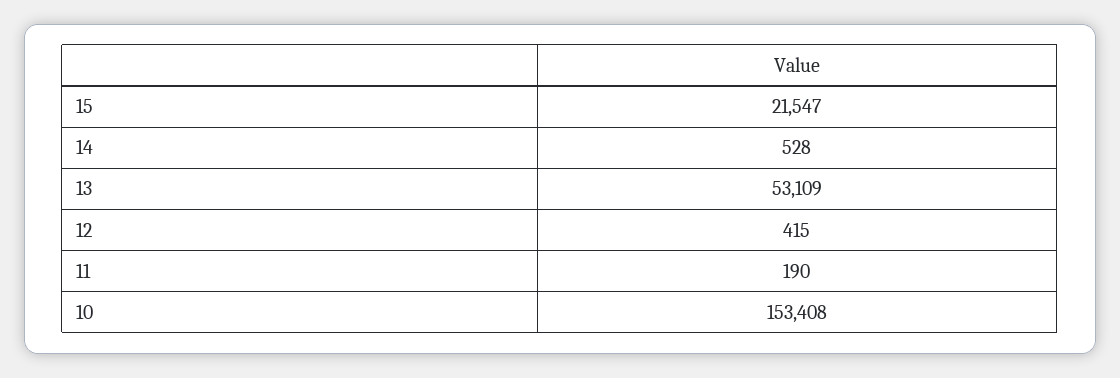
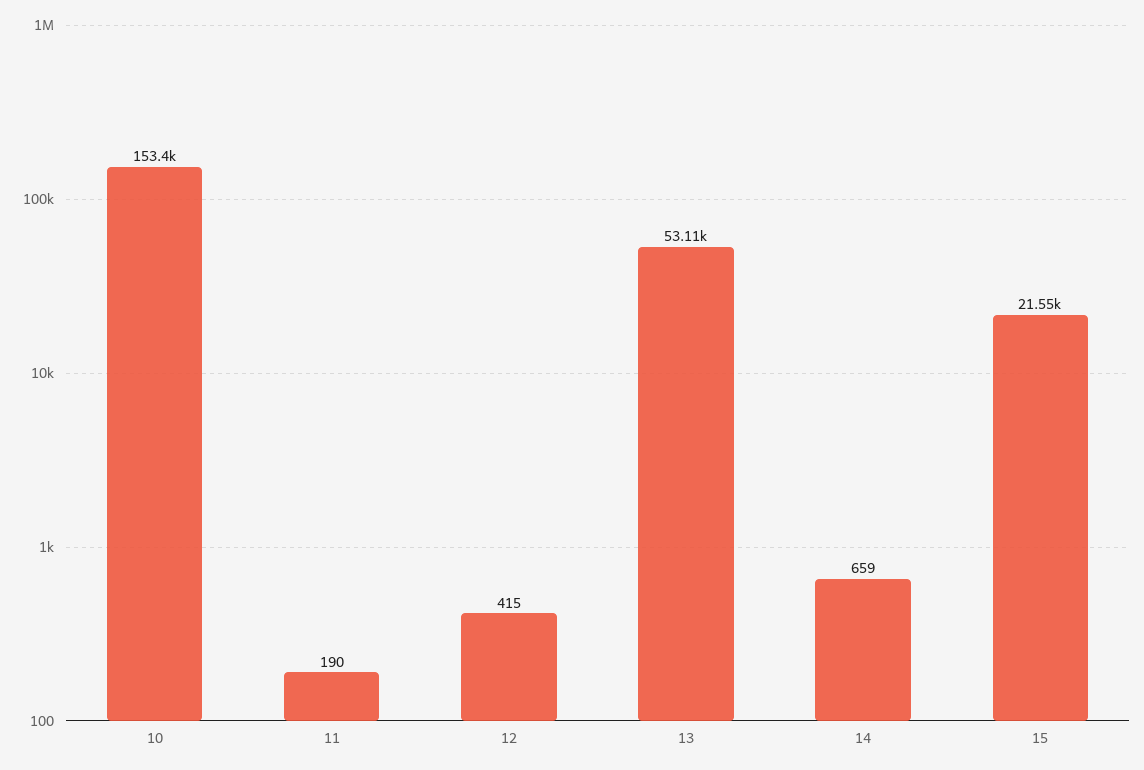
14: 528 -> 659

